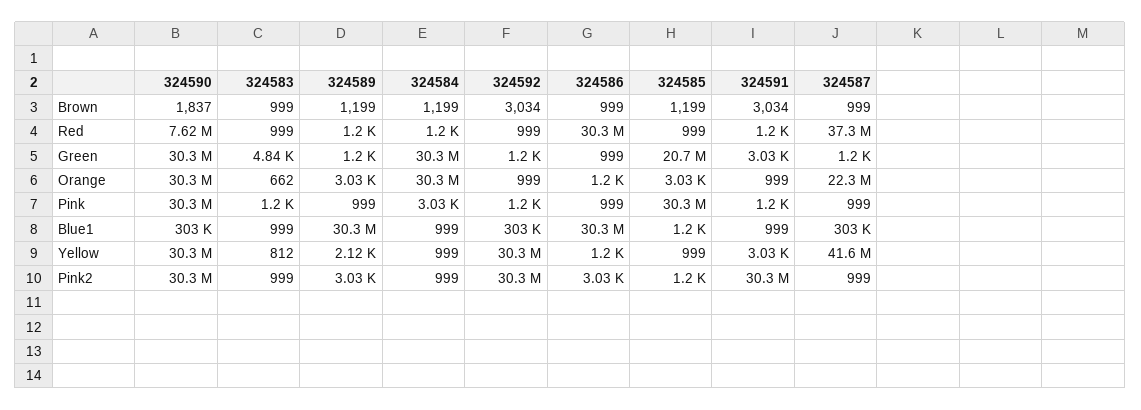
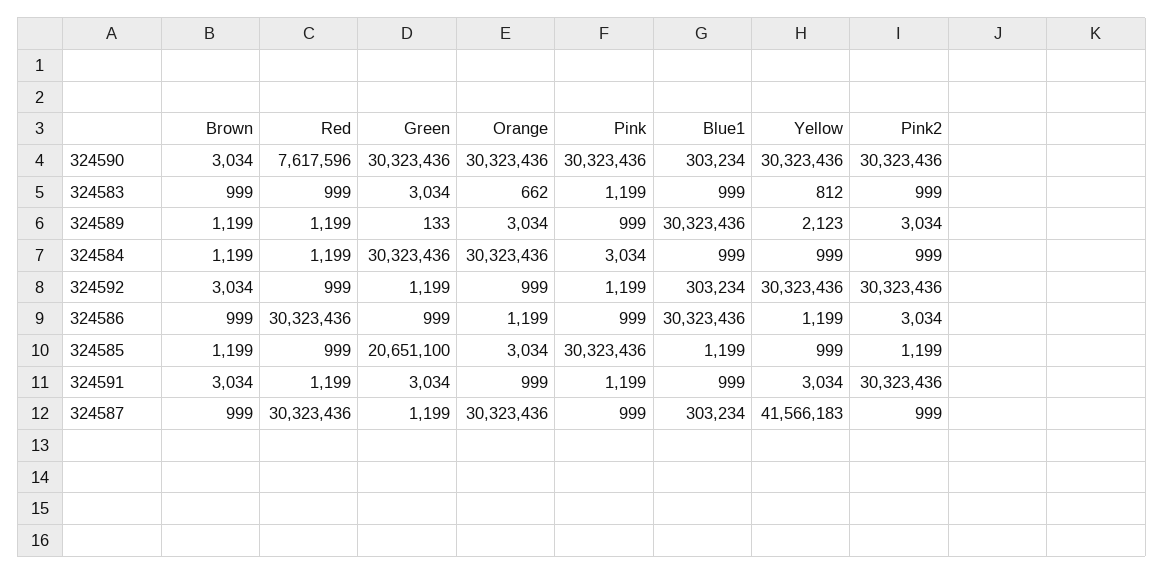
324590, Brown: 1837 -> 3034
324587, Red: 37300000 -> 30323436
324583, Green: 4840 -> 3034
324589, Green: 1200 -> 133
324587, Orange: 22300000 -> 30323436

